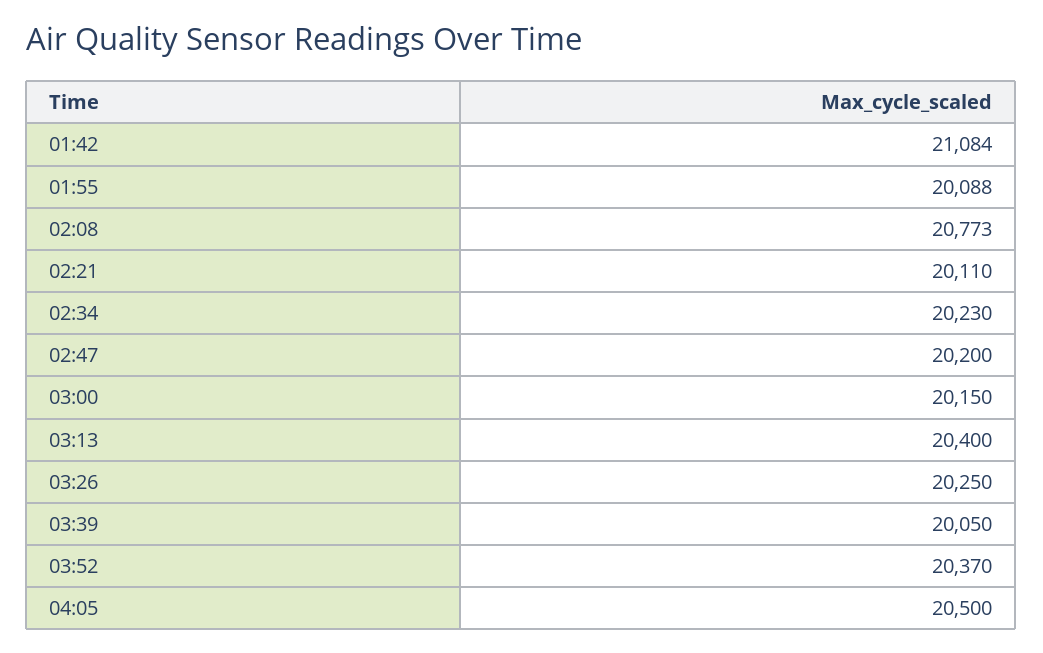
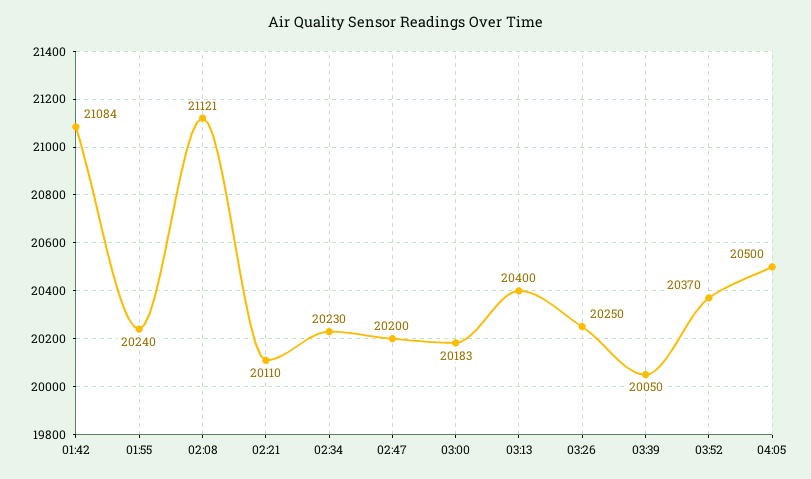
01:55: 20088 -> 20240
02:08: 20773 -> 21121
03:00: 20150 -> 20183

